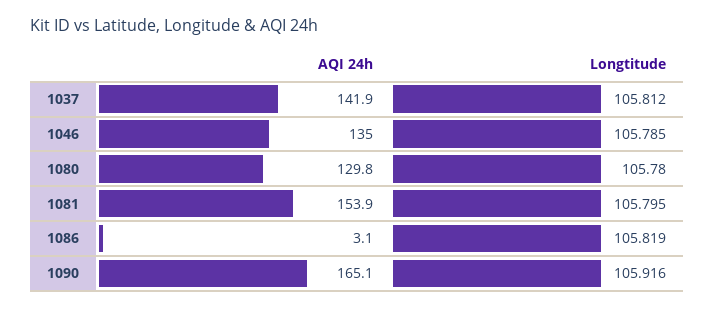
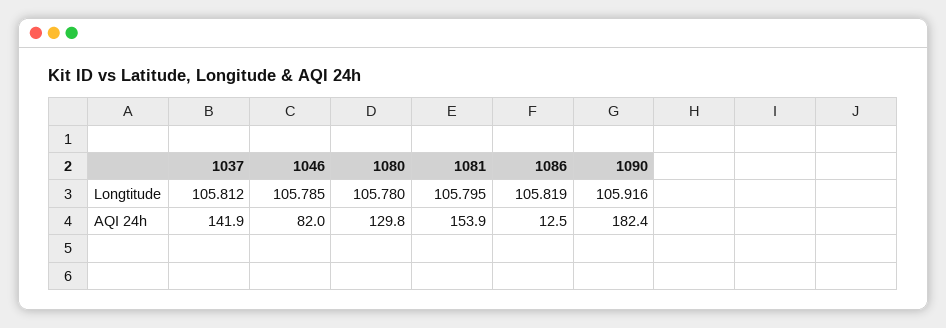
AQI 24h, 1046: 135 -> 82
AQI 24h, 1086: 3.1 -> 12.5
AQI 24h, 1090: 165.1 -> 182.4

